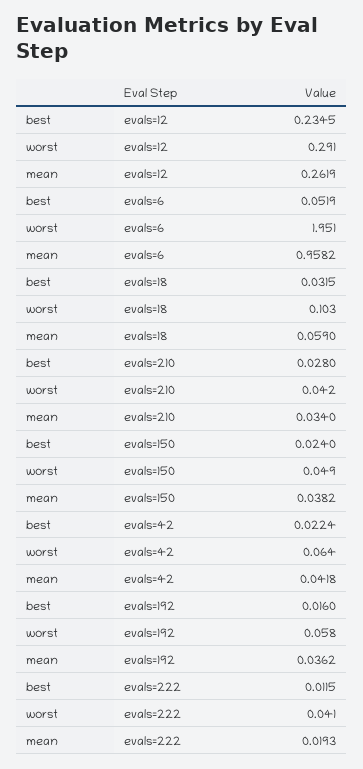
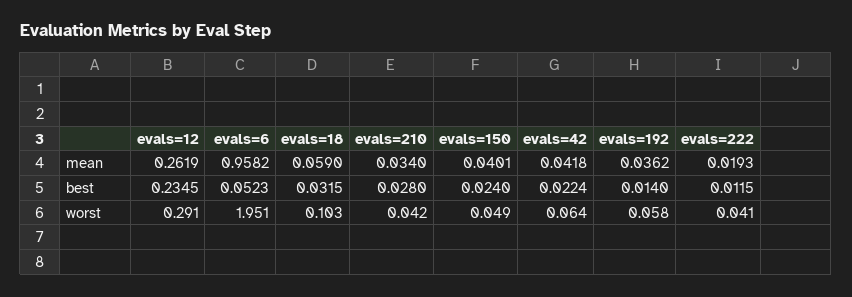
best, evals=6: 0.0519 -> 0.0523
mean, evals=150: 0.0382 -> 0.0401
best, evals=192: 0.016 -> 0.014

